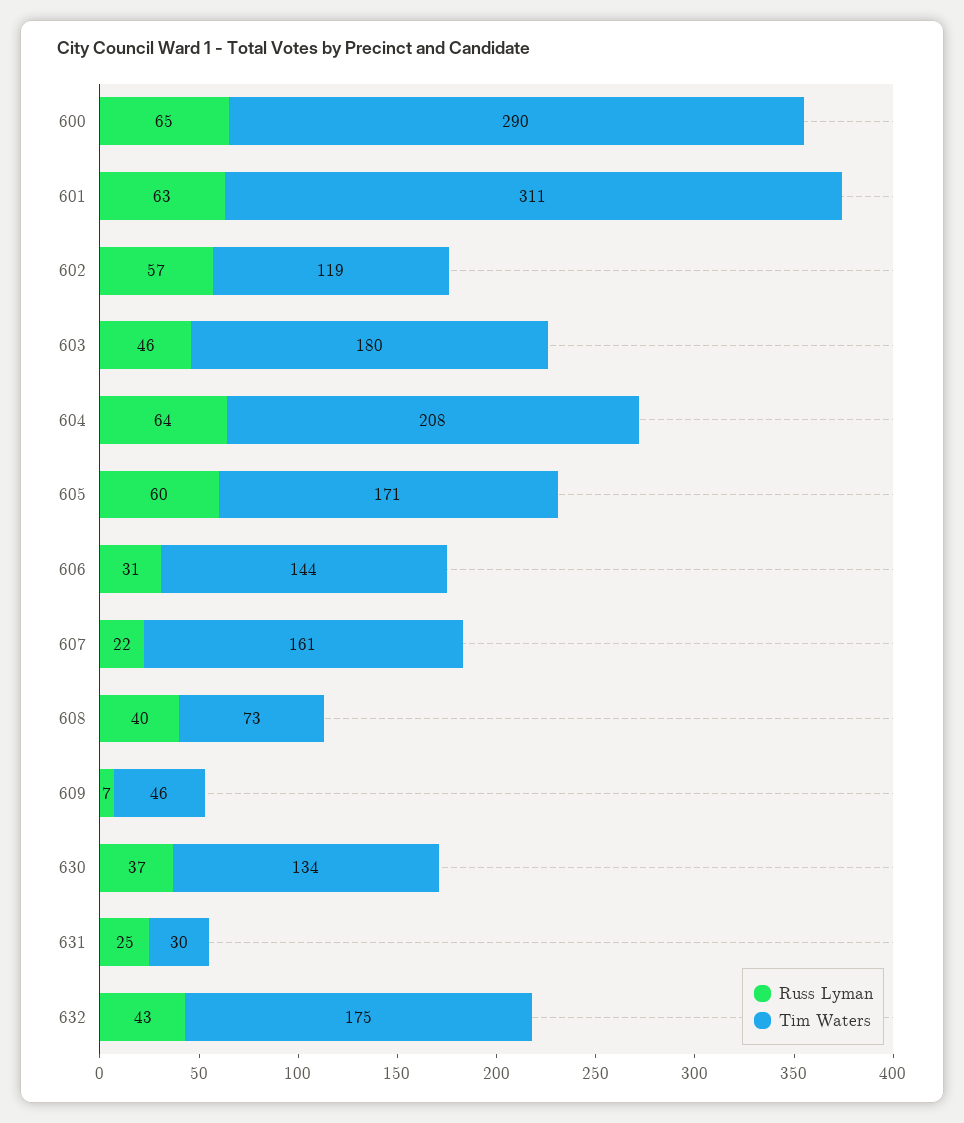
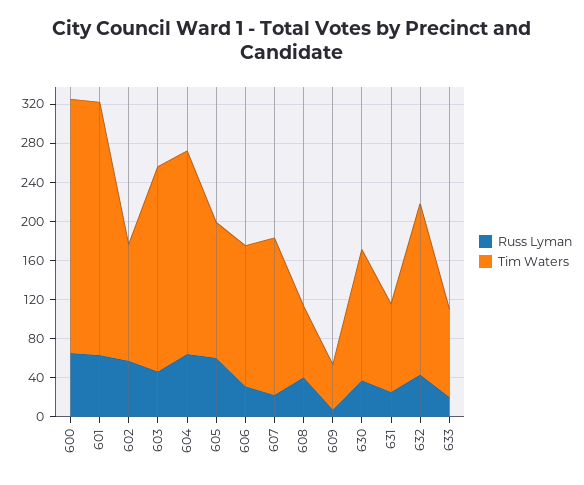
Tim Waters, 600: 290 -> 260
Tim Waters, 601: 311 -> 260
Tim Waters, 603: 180 -> 210
Tim Waters, 605: 171 -> 140
Tim Waters, 631: 30 -> 90
Russ Lyman, 633: none -> 20
Tim Waters, 633: none -> 90

